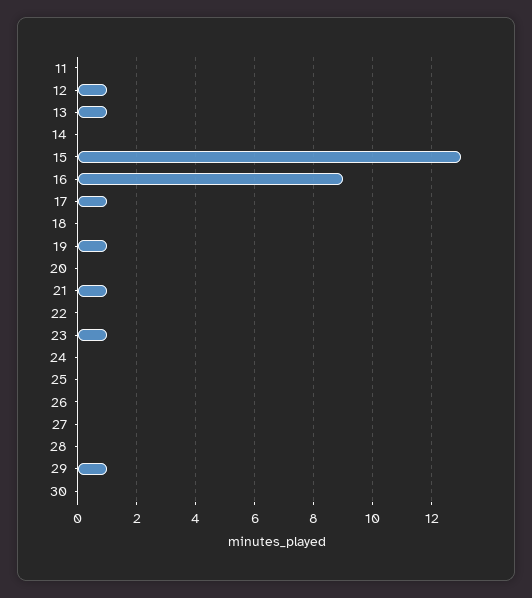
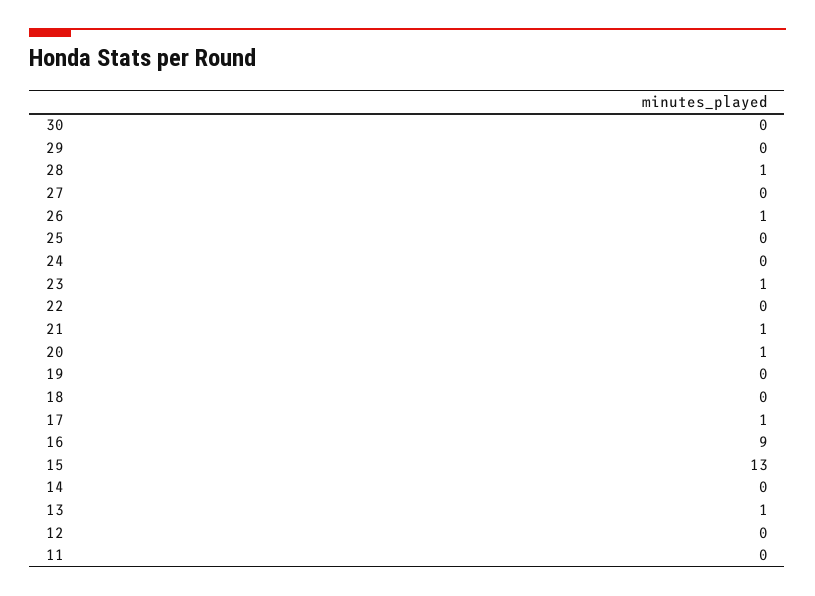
12: 1 -> 0
19: 1 -> 0
20: 0 -> 1
26: 0 -> 1
28: 0 -> 1
29: 1 -> 0

